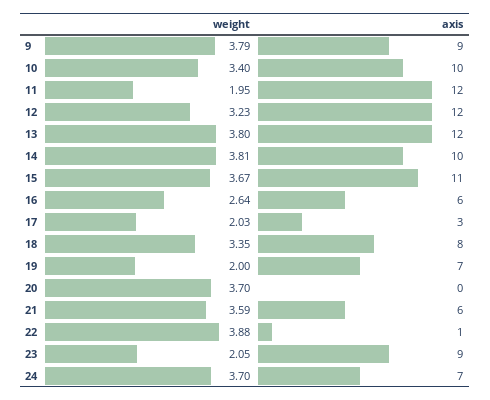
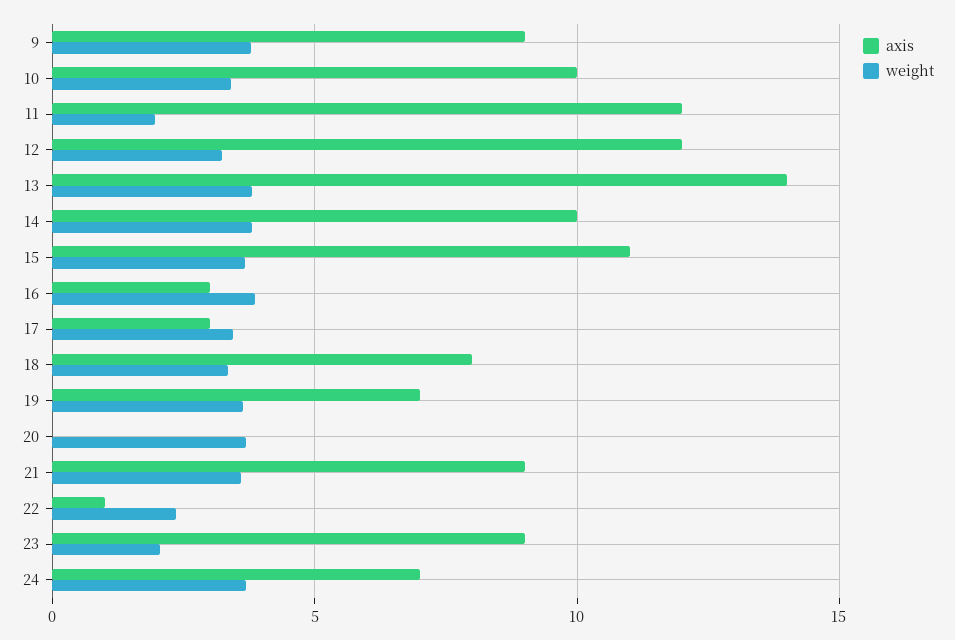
axis, 13: 12 -> 14
weight, 16: 2.64 -> 4
axis, 16: 6 -> 3
weight, 17: 2.03 -> 3.5
weight, 19: 2 -> 3.5
axis, 21: 6 -> 9
weight, 22: 3.88 -> 2.5

